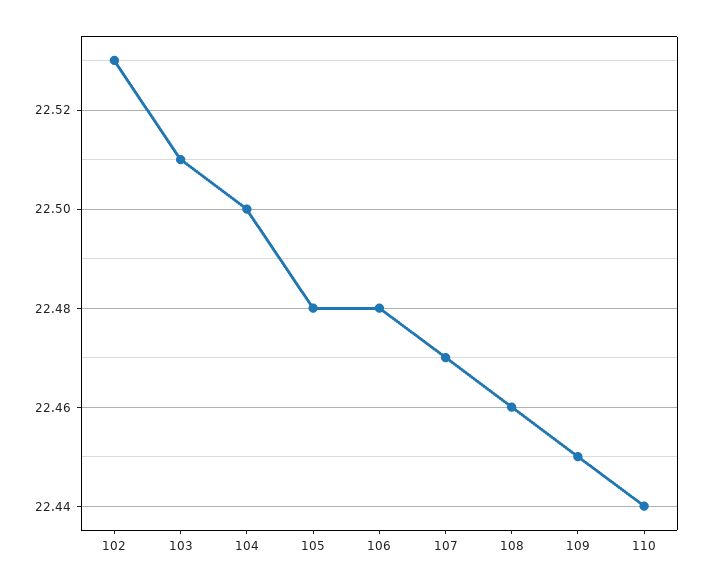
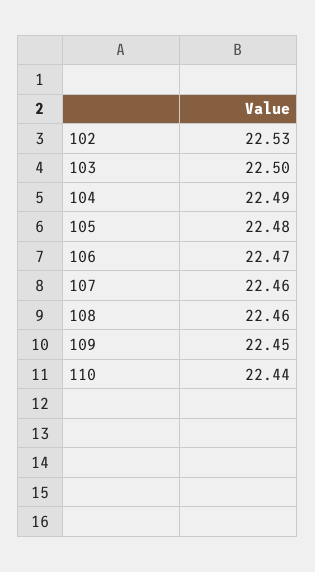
103: 22.51 -> 22.5
104: 22.5 -> 22.49
106: 22.48 -> 22.47
107: 22.47 -> 22.46

